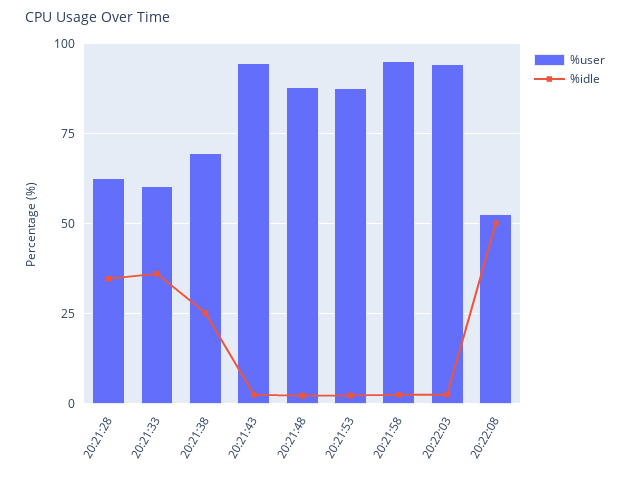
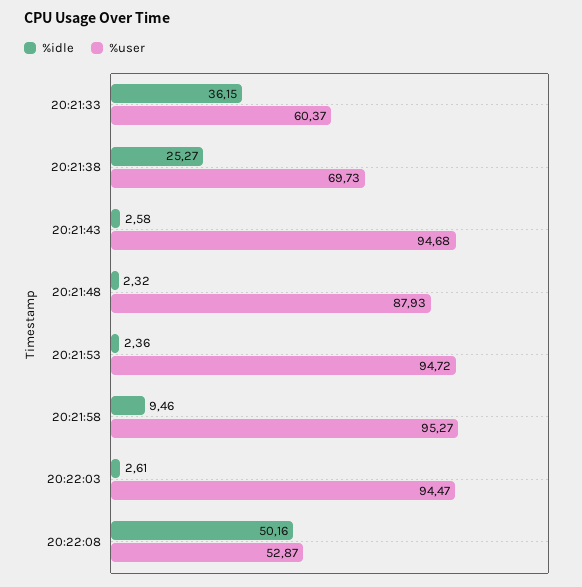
%user, 20:21:28: 62.5 -> none
%idle, 20:21:28: 35 -> none
%user, 20:21:53: 87.5 -> 94.72
%idle, 20:21:58: 2.5 -> 9.46

